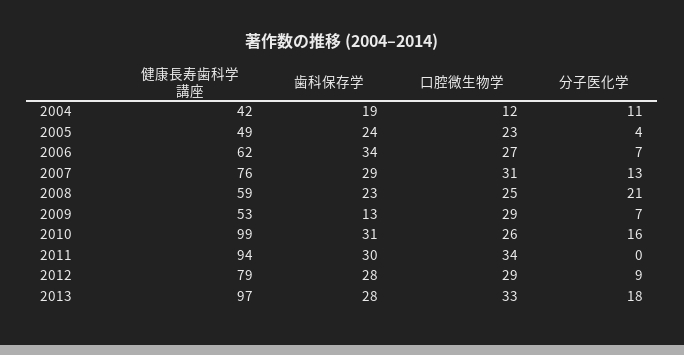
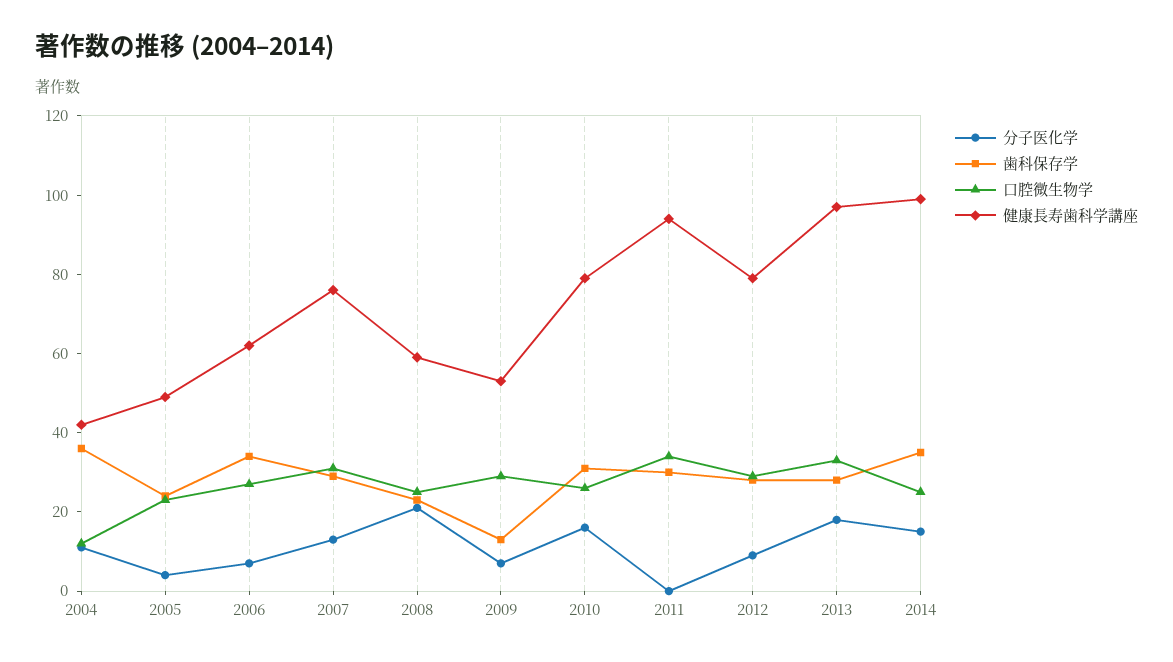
歯科保存学, 2004: 19 -> 35
健康長寿歯科学講座, 2010: 99 -> 80
分子医化学, 2014: none -> 15
歯科保存学, 2014: none -> 35
口腔微生物学, 2014: none -> 25
健康長寿歯科学講座, 2014: none -> 100

